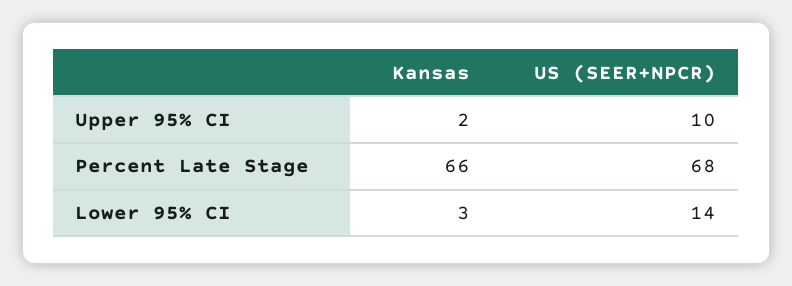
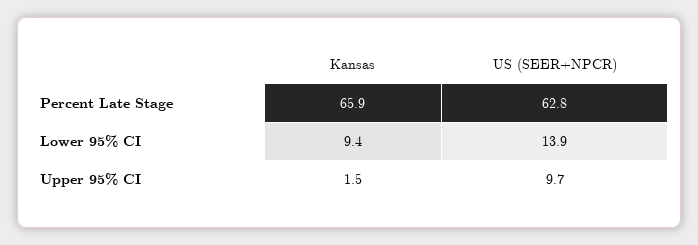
US (SEER+NPCR), Percent Late Stage: 68 -> 62.8
Kansas, Lower 95% CI: 3 -> 9.4

